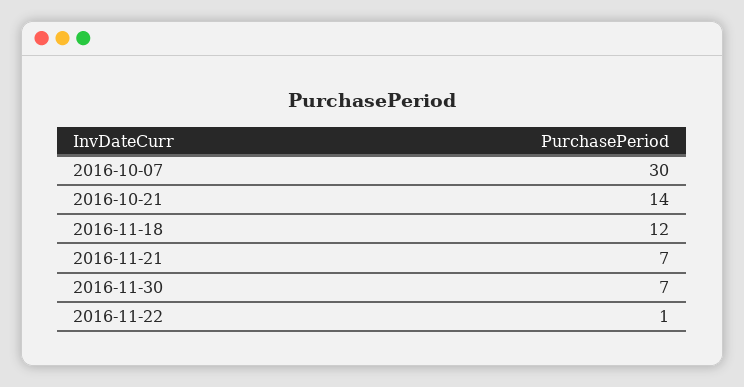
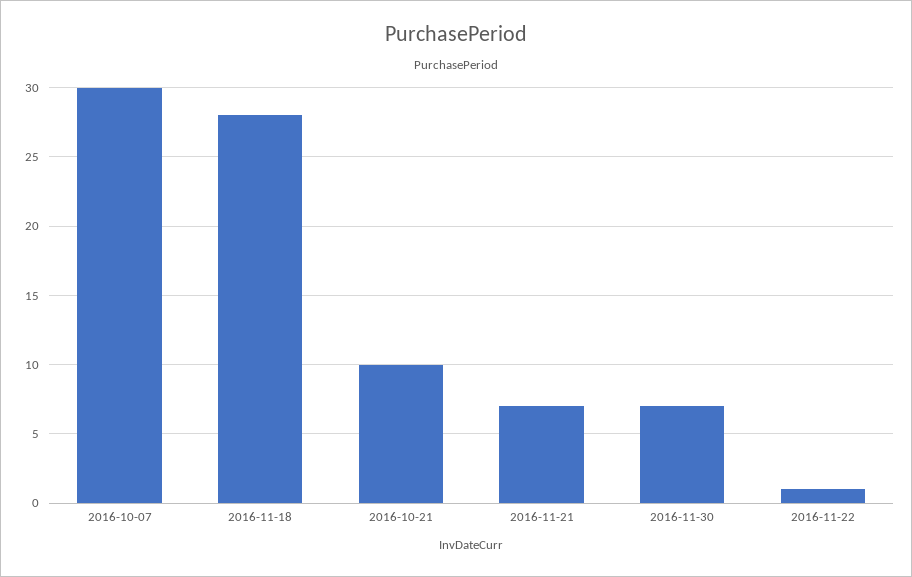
2016-10-21: 14 -> 10
2016-11-18: 12 -> 28

